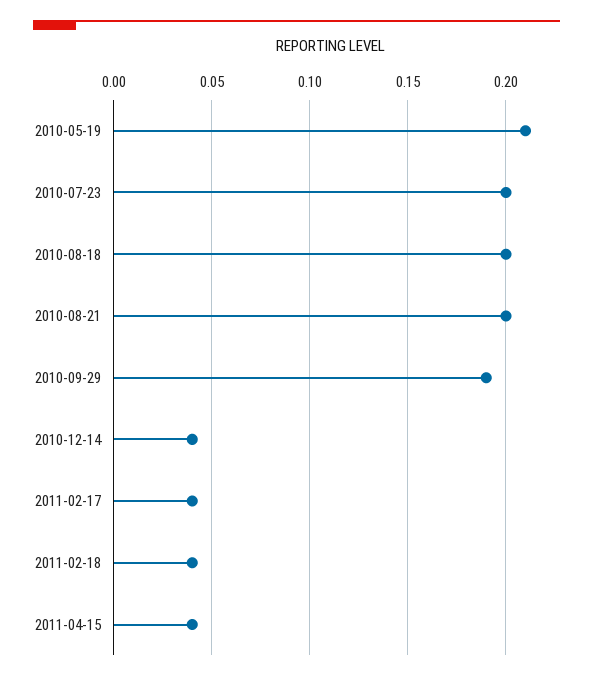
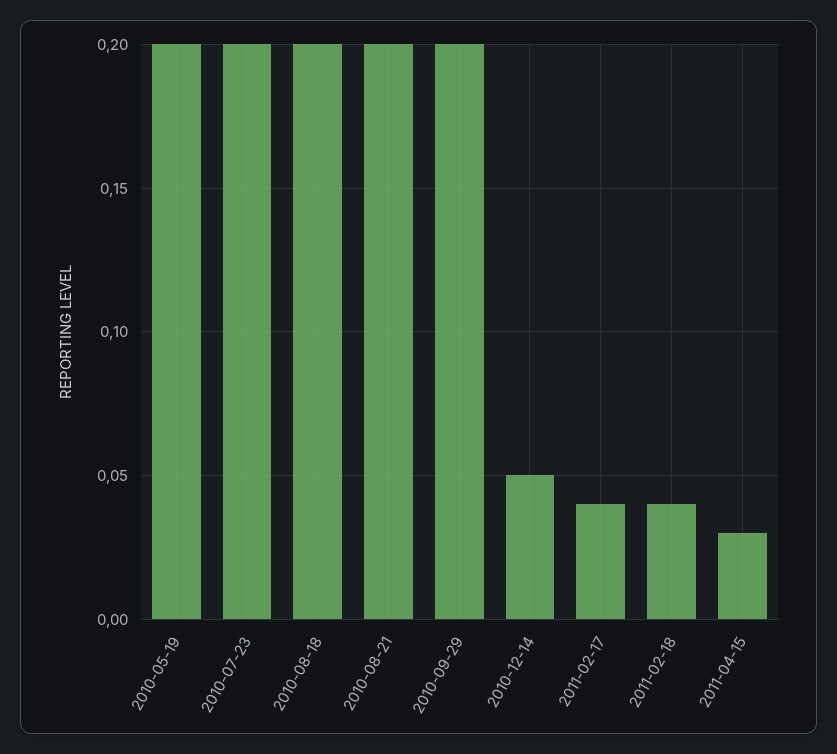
2010-05-19: 0.21 -> 0.2
2010-09-29: 0.19 -> 0.2
2010-12-14: 0.04 -> 0.05
2011-04-15: 0.04 -> 0.03

